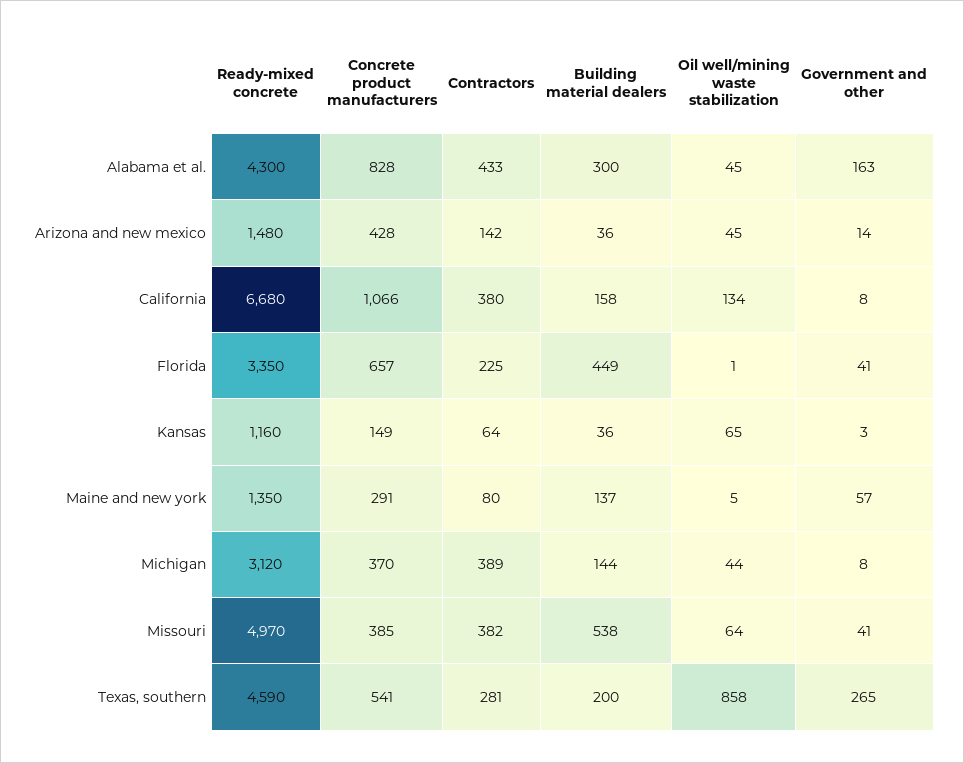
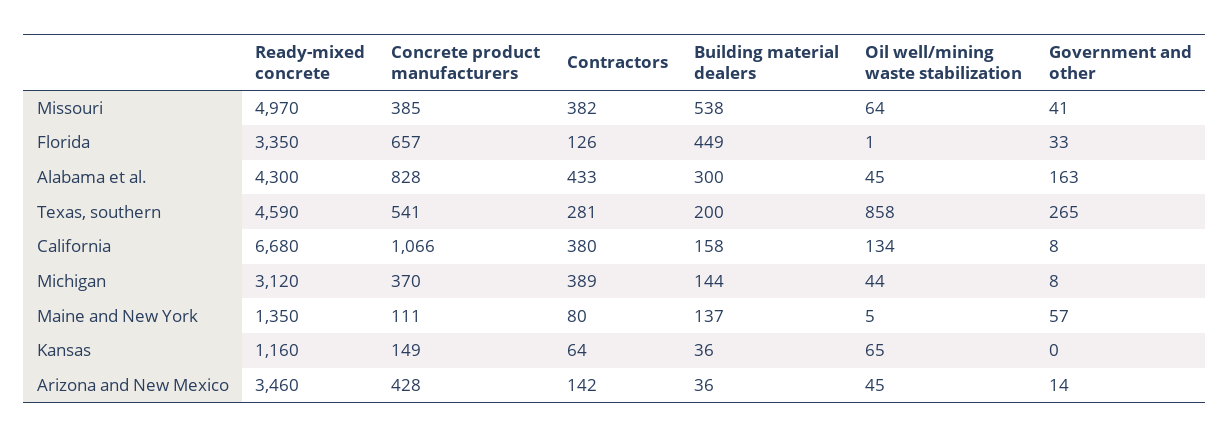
Ready-mixed concrete, Arizona and new mexico: 1480 -> 3460
Contractors, Florida: 225 -> 126
Government and other, Florida: 41 -> 33
Government and other, Kansas: 3 -> 0
Concrete product manufacturers, Maine and new york: 291 -> 111

